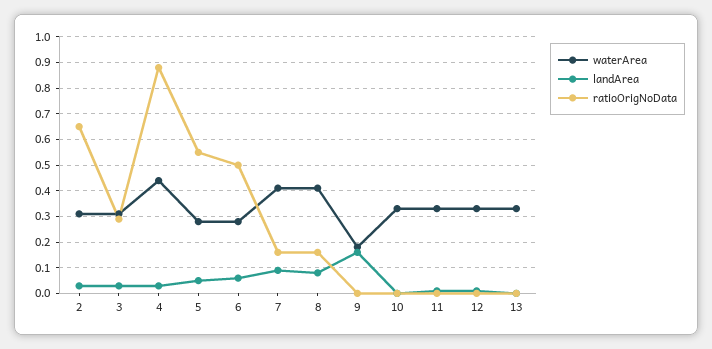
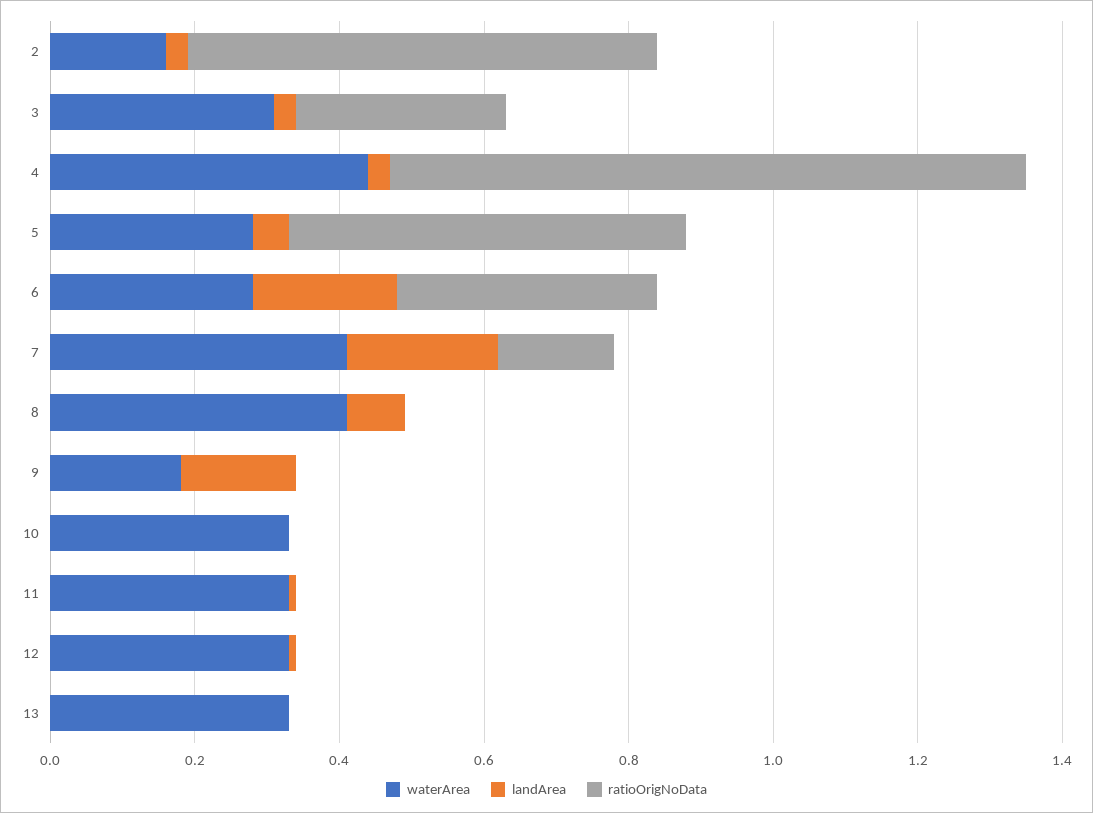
waterArea, 2: 0.3 -> 0.15
landArea, 6: 0.05 -> 0.2
ratioOrigNoData, 6: 0.5 -> 0.35
landArea, 7: 0.1 -> 0.2
ratioOrigNoData, 8: 0.15 -> 0

